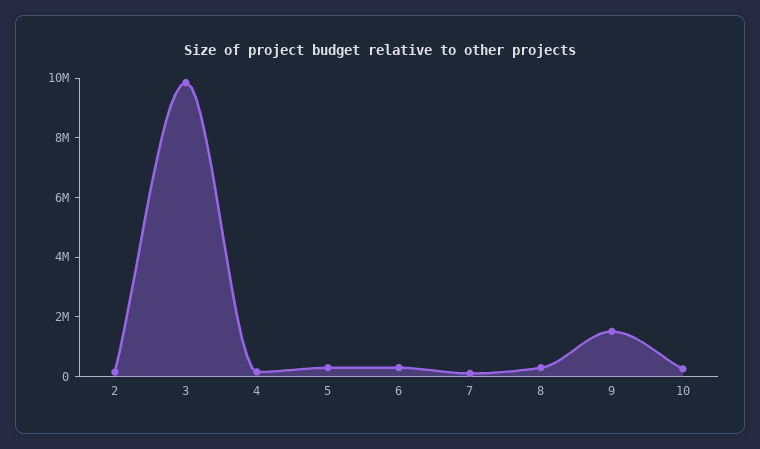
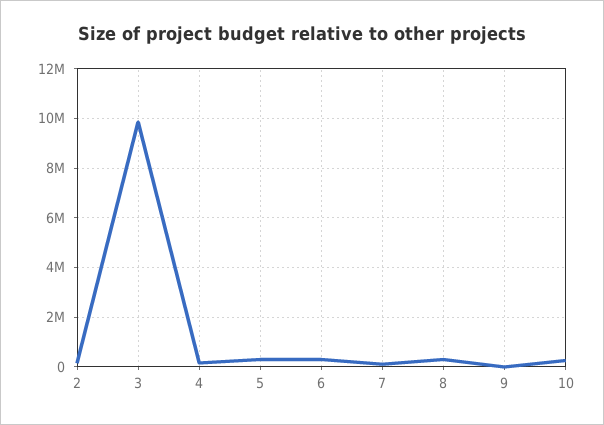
9: 1500000 -> 0

